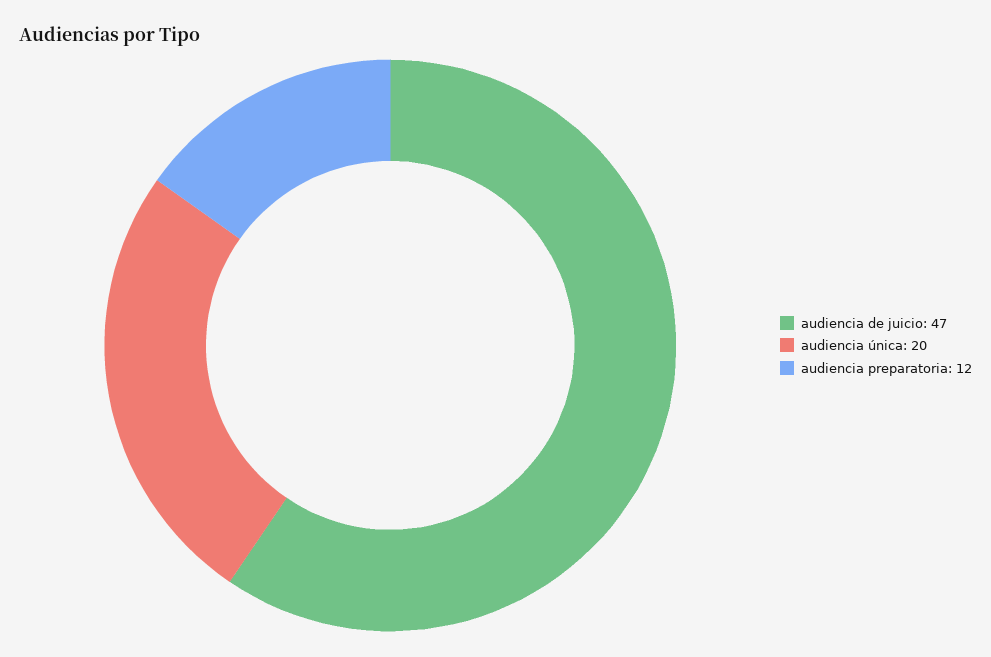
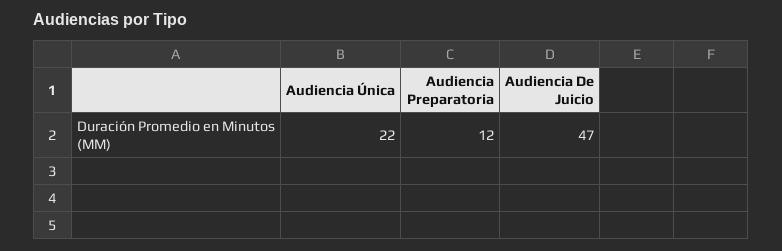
audiencia única: 20 -> 22

